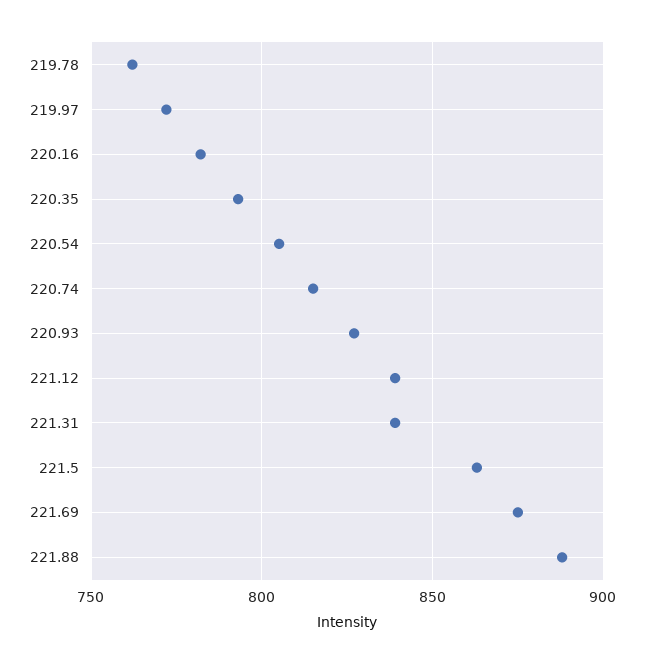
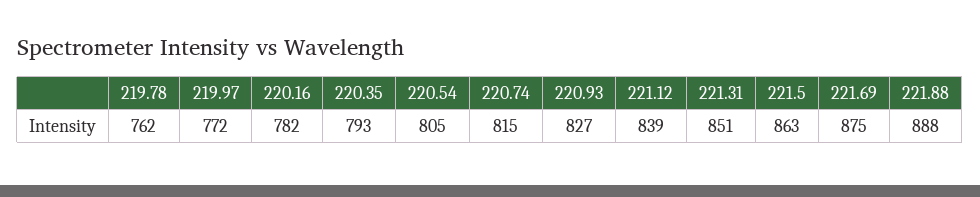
221.31: 840 -> 851

